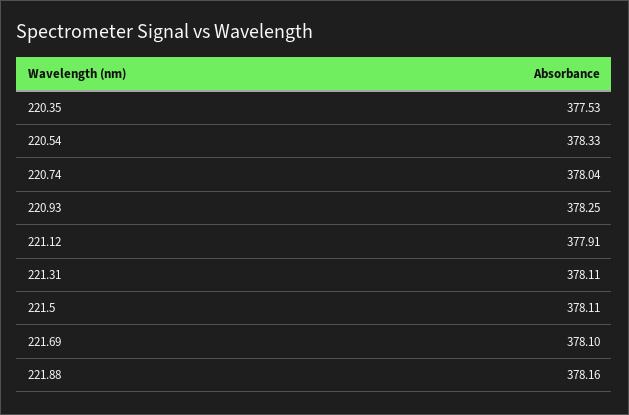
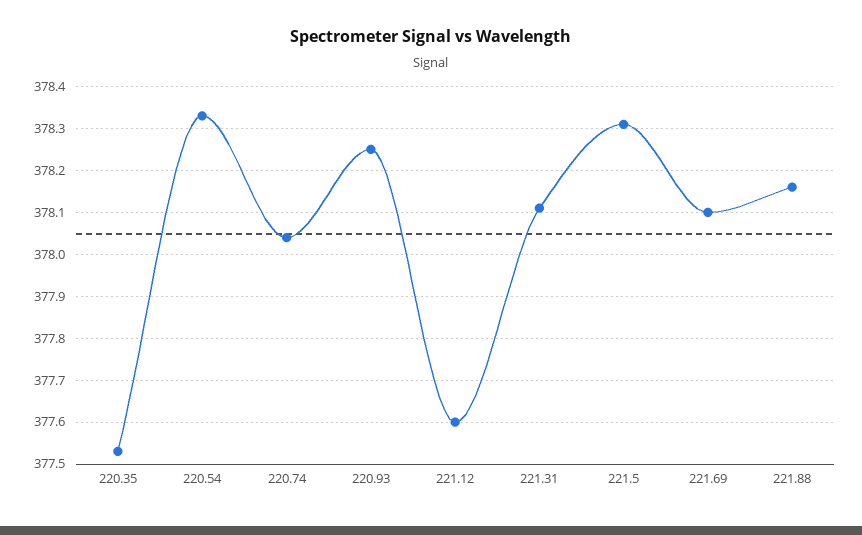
221.12: 377.91 -> 377.6
221.5: 378.11 -> 378.3

